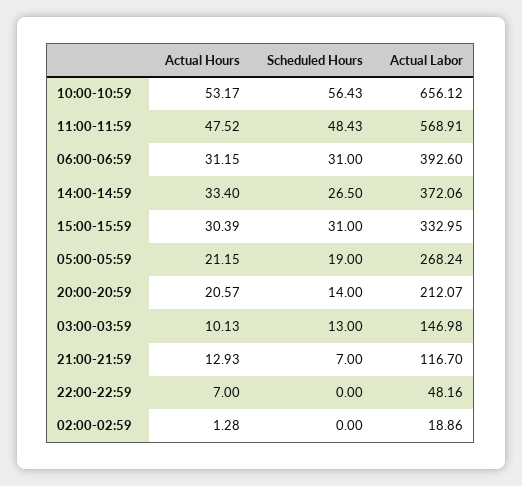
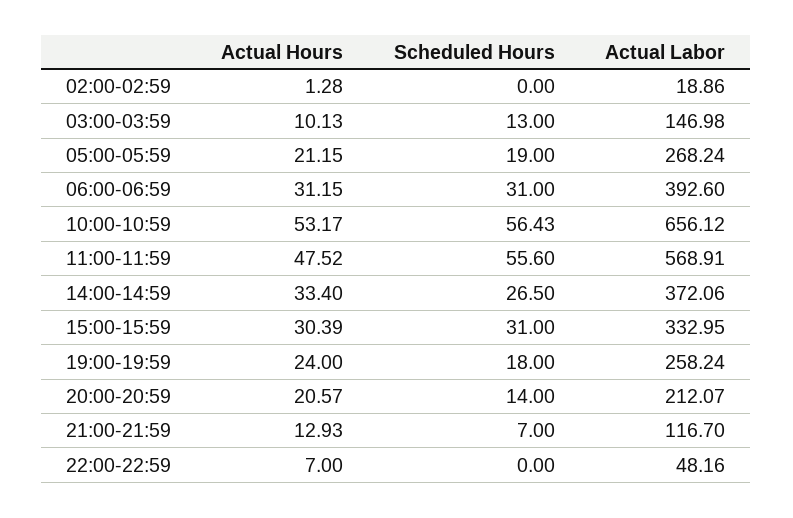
Scheduled Hours, 11:00-11:59: 48.43 -> 55.6
Actual Hours, 19:00-19:59: none -> 24
Scheduled Hours, 19:00-19:59: none -> 18
Actual Labor, 19:00-19:59: none -> 258.24

